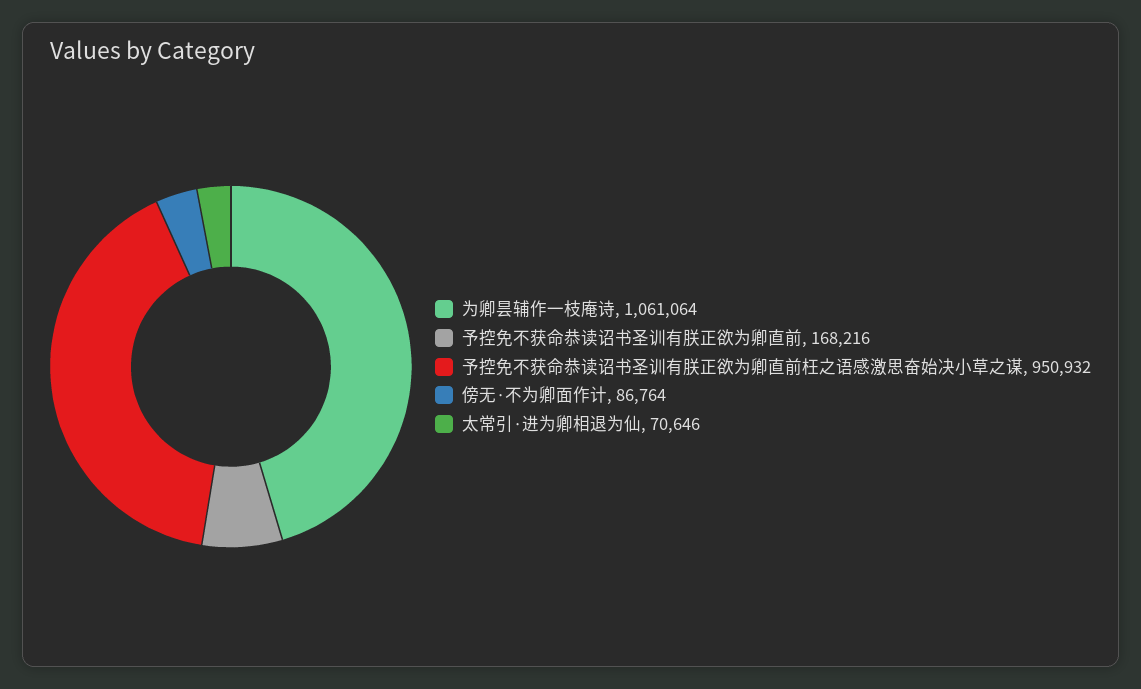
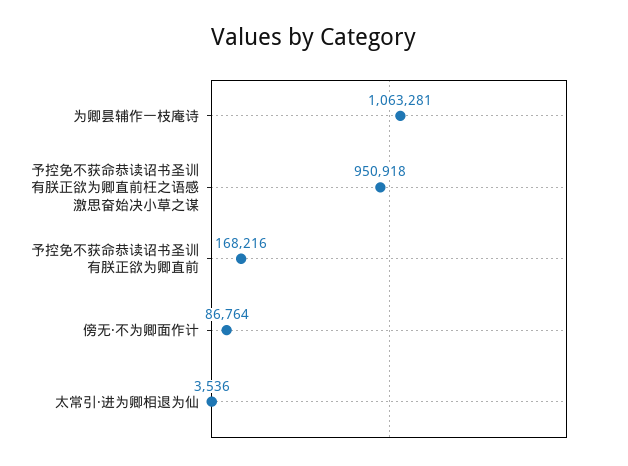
为卿昙辅作一枝庵诗: 1061064 -> 1063281
予控免不获命恭读诏书圣训有朕正欲为卿直前枉之语感激思奋始决小草之谋: 950932 -> 950918
太常引·进为卿相退为仙: 70646 -> 3536

